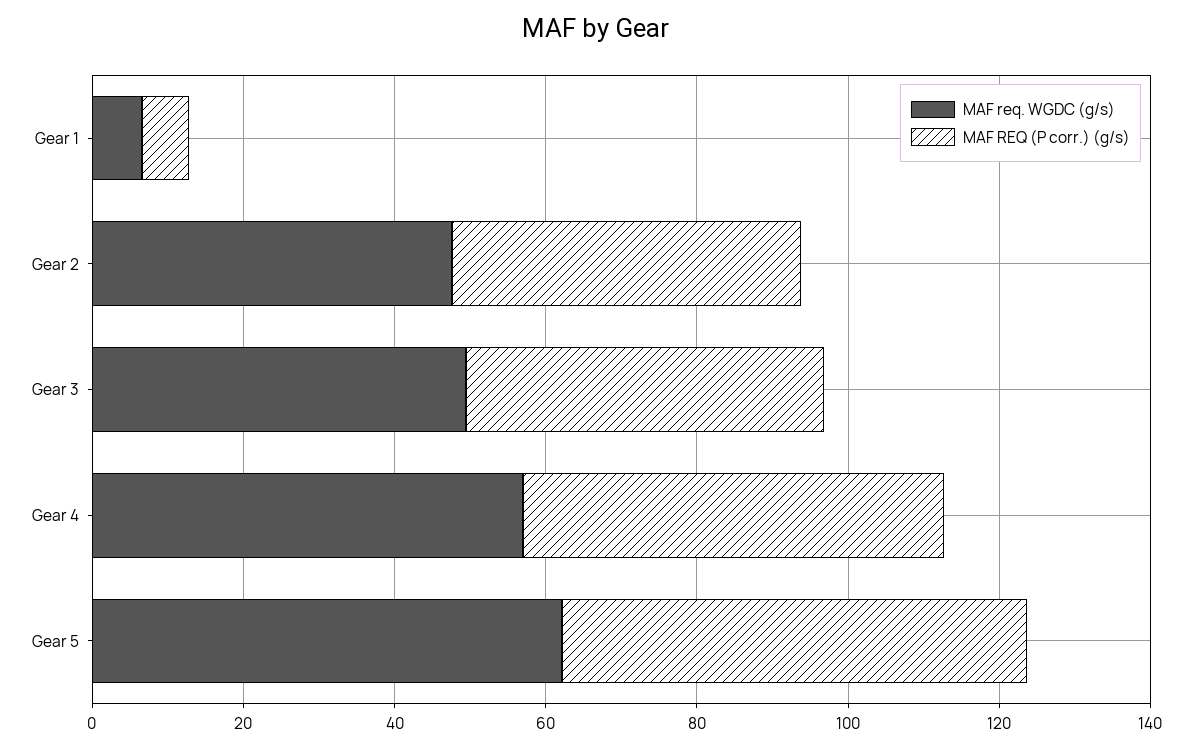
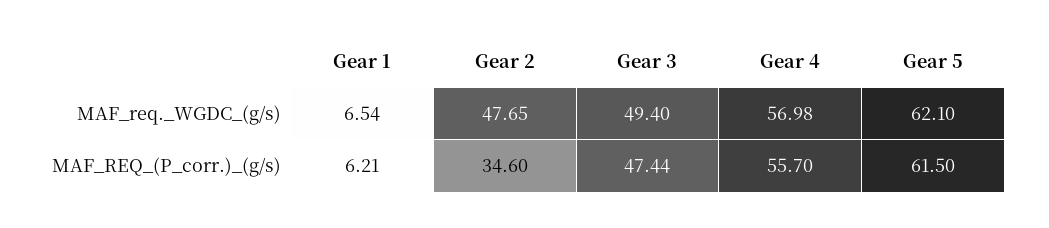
MAF REQ (P corr.) (g/s), Gear 2: 45 -> 34.6

